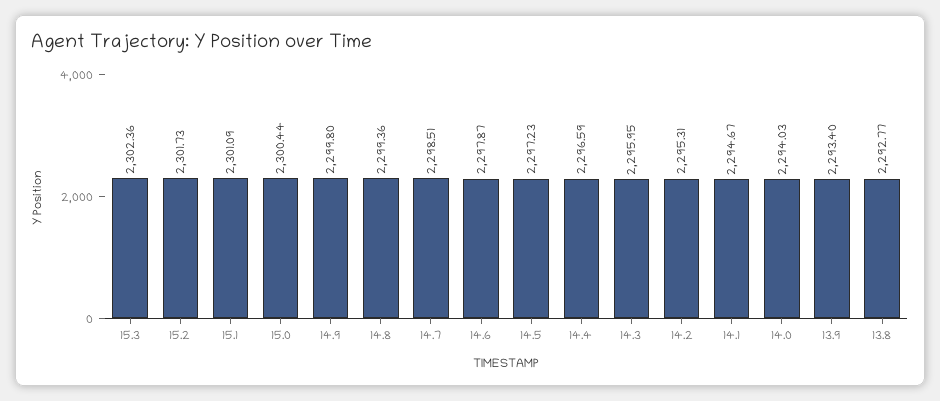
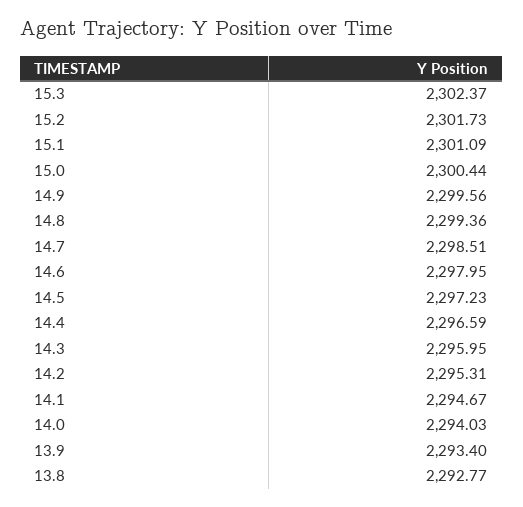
15.3: 2302.36 -> 2302.37
14.9: 2299.8 -> 2299.56
14.6: 2297.87 -> 2297.95

